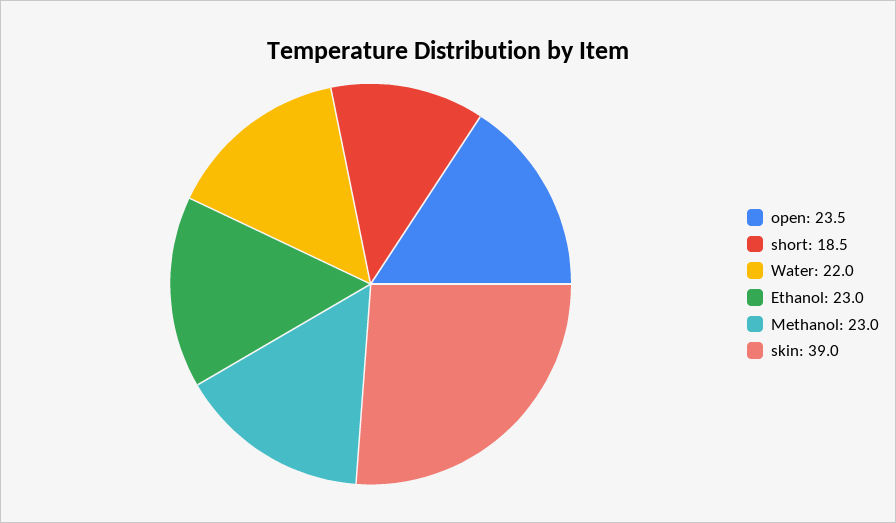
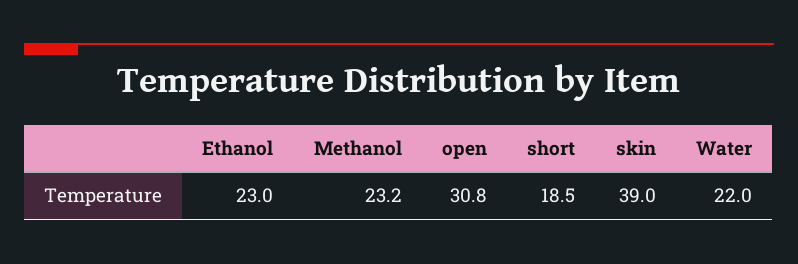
open: 23.5 -> 30.8
Methanol: 23 -> 23.2

